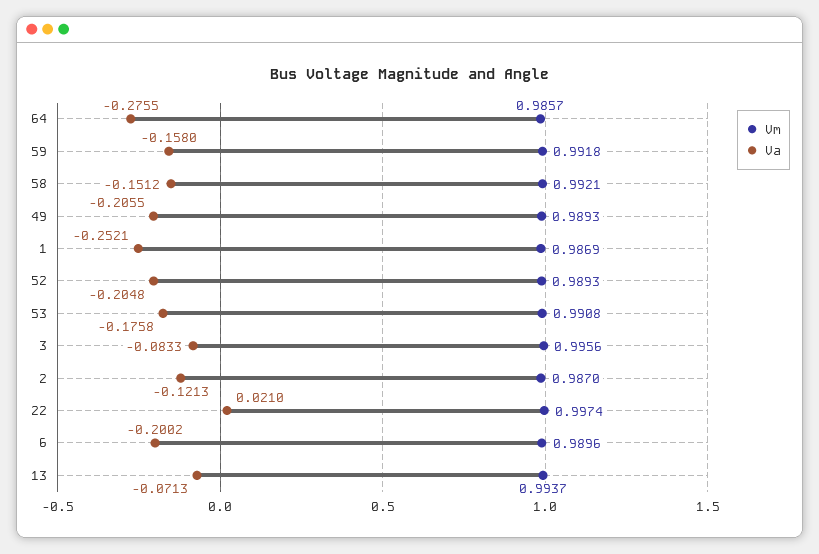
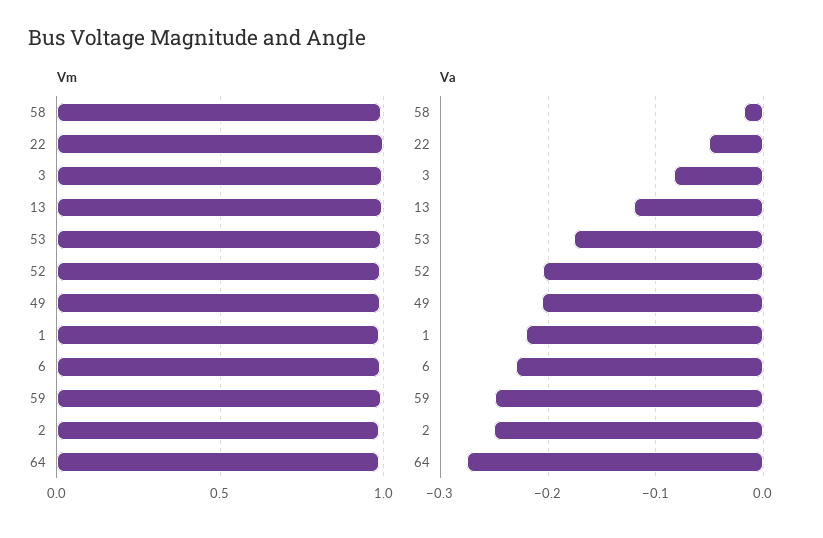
Va, 59: -0.158 -> -0.25
Va, 58: -0.1512 -> -0.02
Va, 1: -0.2521 -> -0.22
Va, 2: -0.1213 -> -0.25
Va, 22: 0.021 -> -0.05
Va, 6: -0.2002 -> -0.23
Va, 13: -0.0713 -> -0.12

